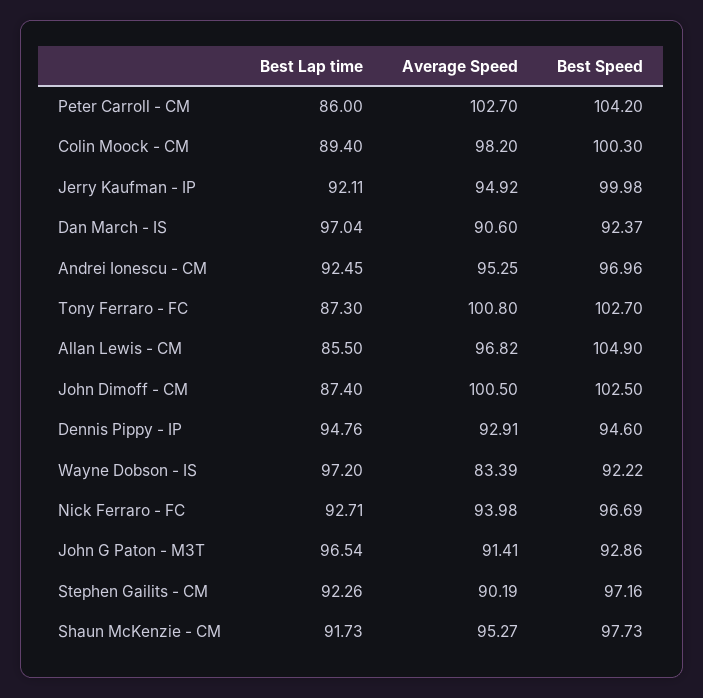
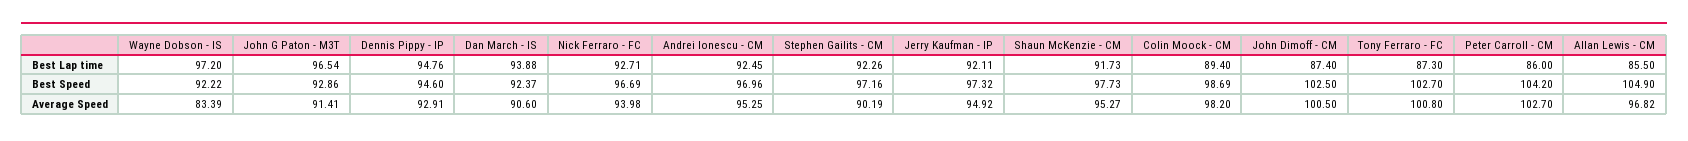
Best Speed, Colin Moock - CM: 100.3 -> 98.69
Best Speed, Jerry Kaufman - IP: 99.98 -> 97.32
Best Lap time, Dan March - IS: 97.04 -> 93.88

